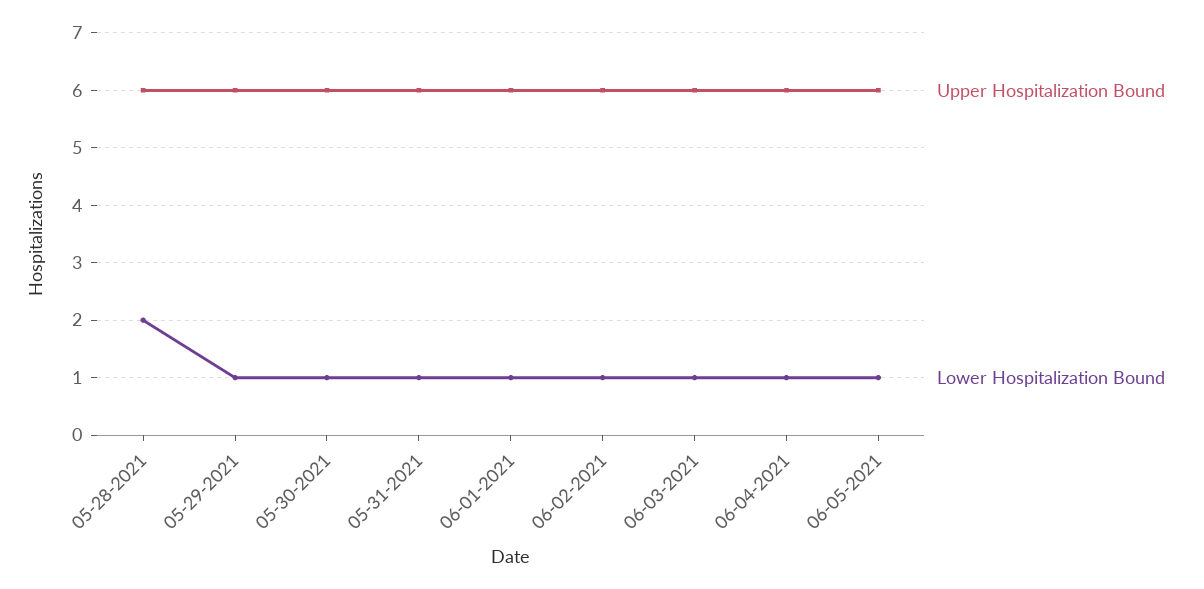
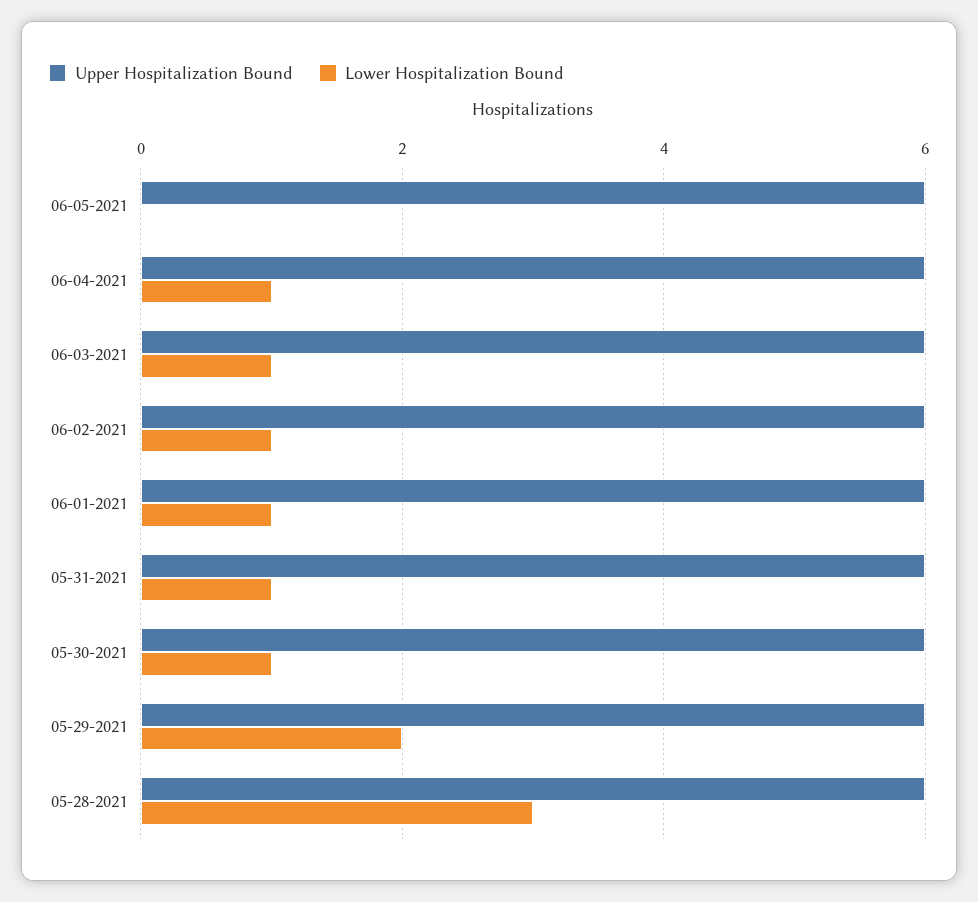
Lower Hospitalization Bound, 05-28-2021: 2 -> 3
Lower Hospitalization Bound, 05-29-2021: 1 -> 2
Lower Hospitalization Bound, 06-05-2021: 1 -> 0

